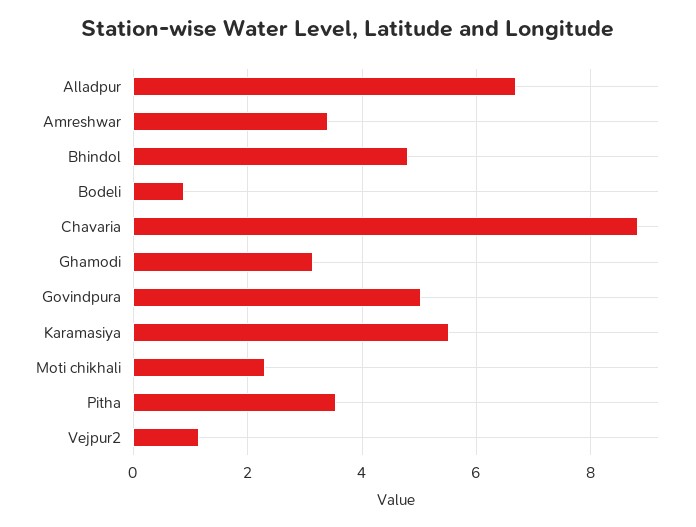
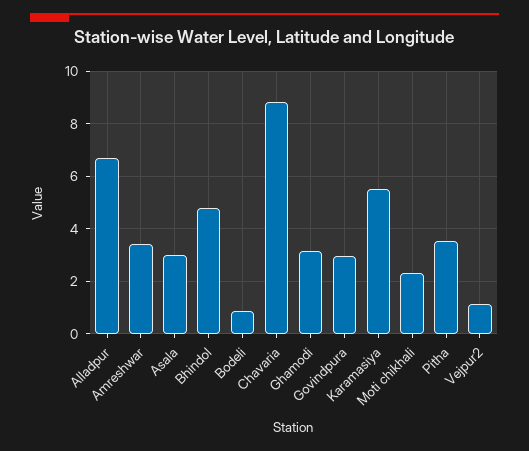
Govindpura: 5 -> 3
Asala: none -> 3

